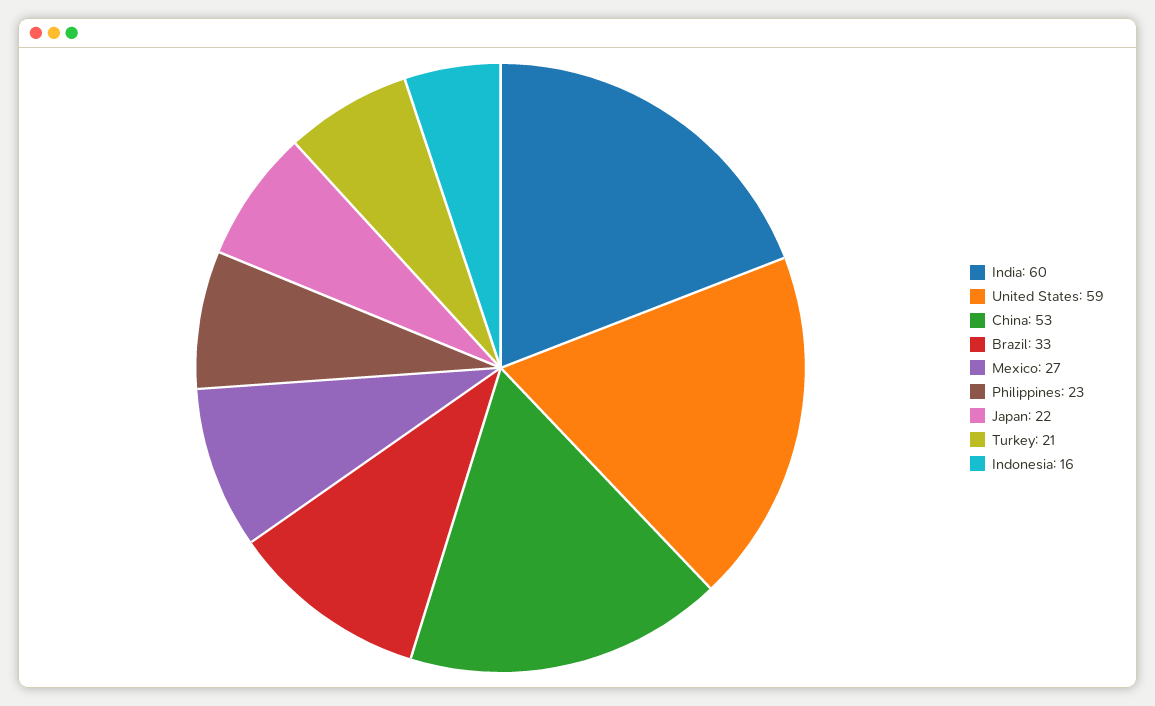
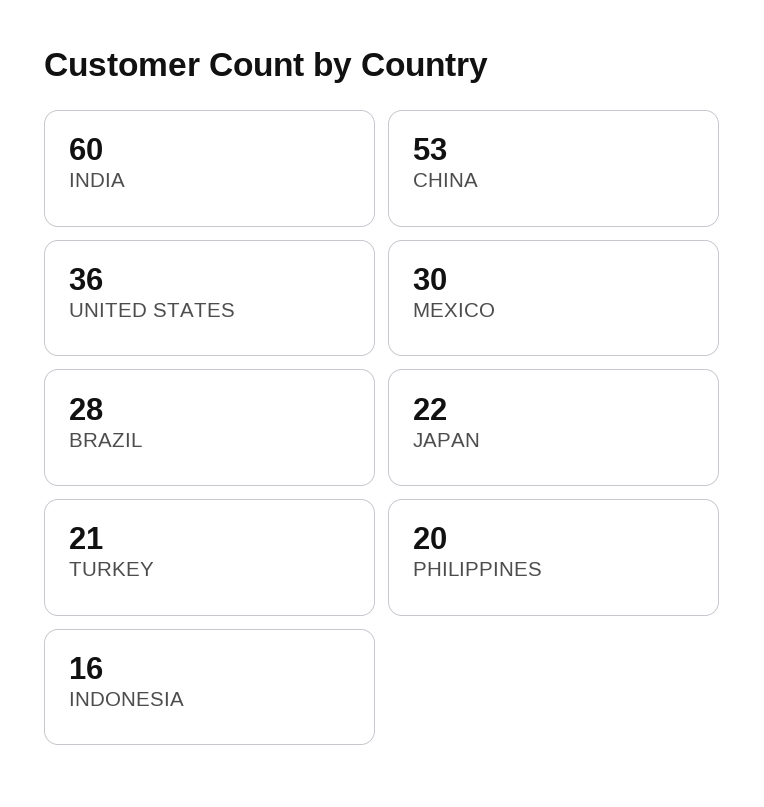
United States: 59 -> 36
Brazil: 33 -> 28
Mexico: 27 -> 30
Philippines: 23 -> 20

